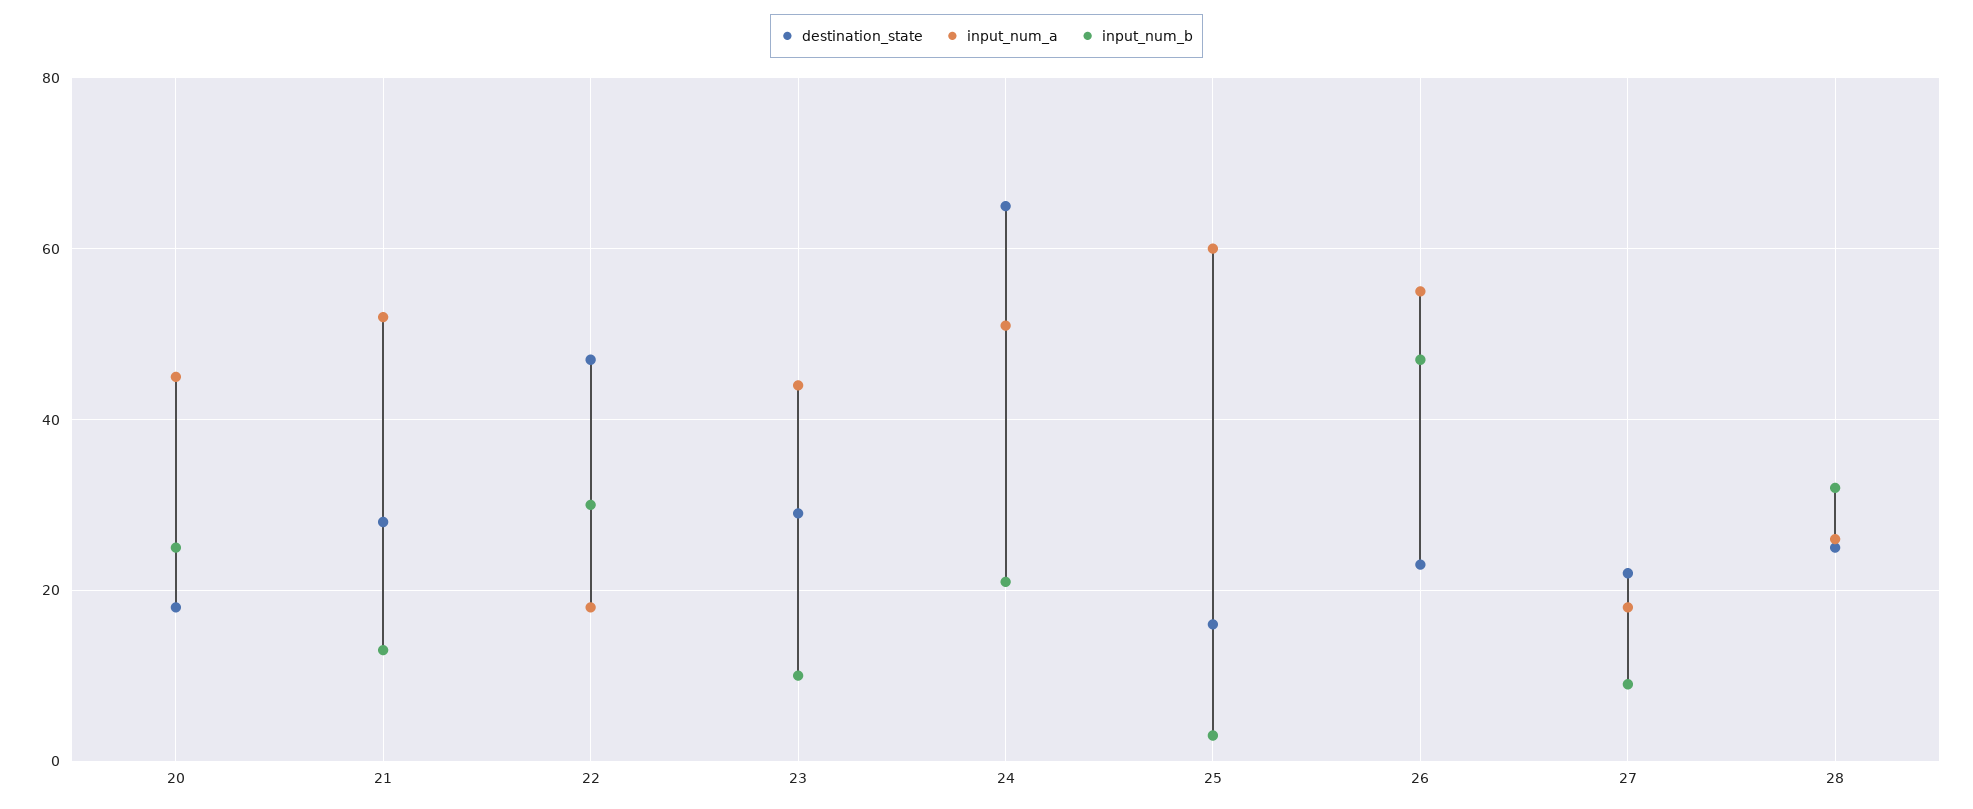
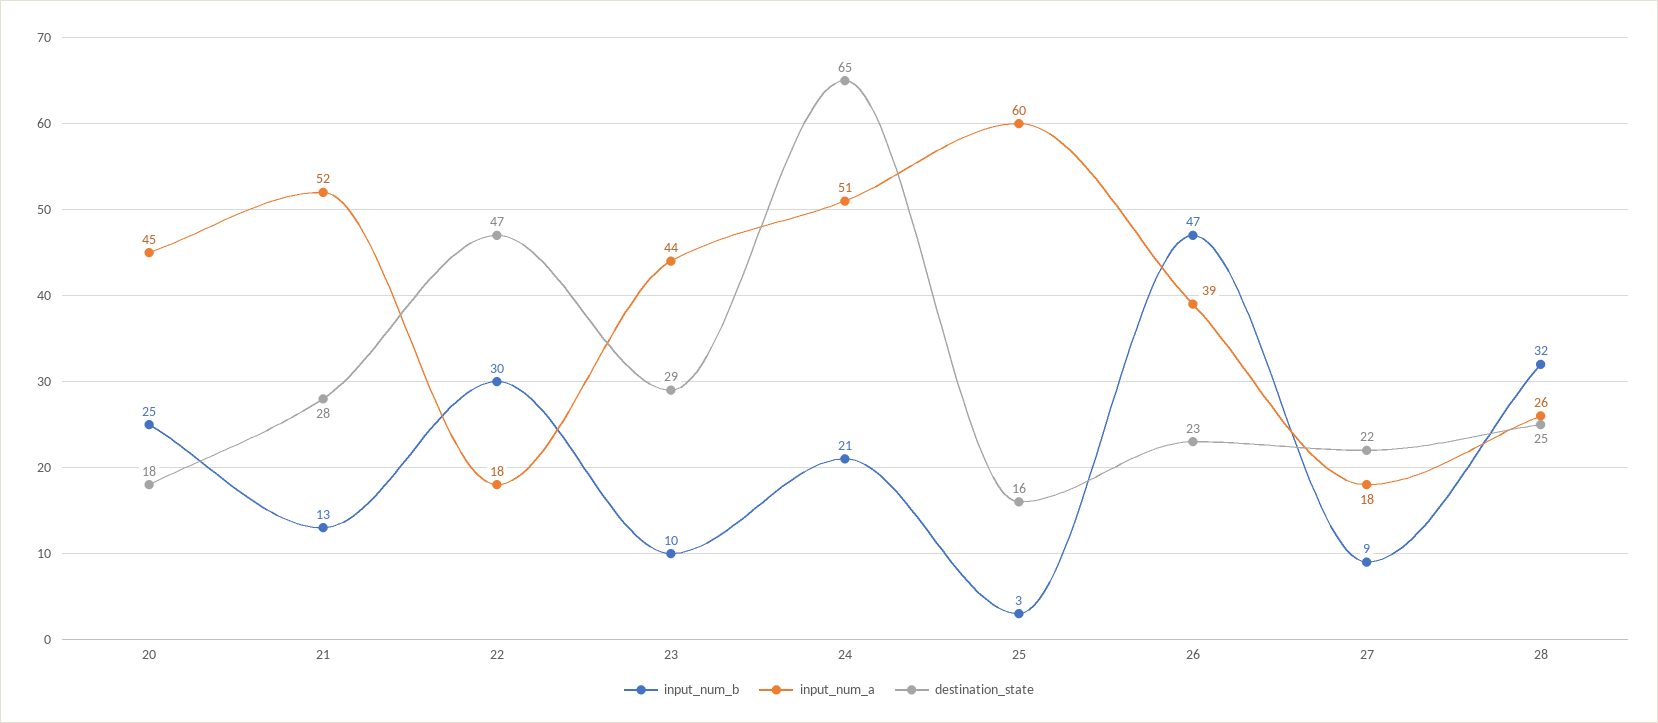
input_num_a, 26: 55 -> 39

